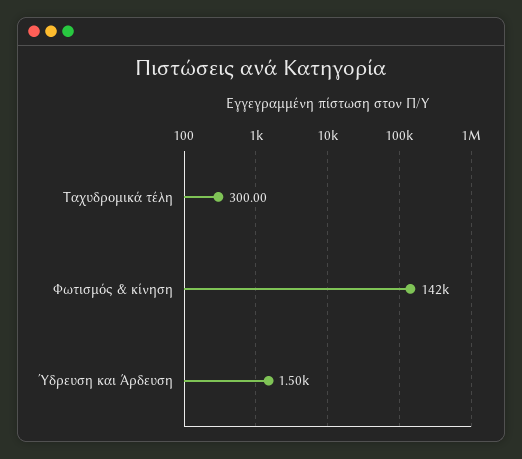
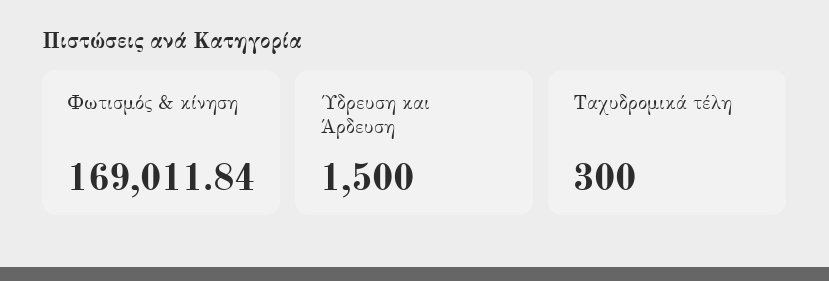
Φωτισμός & κίνηση: 142000 -> 169011.84

